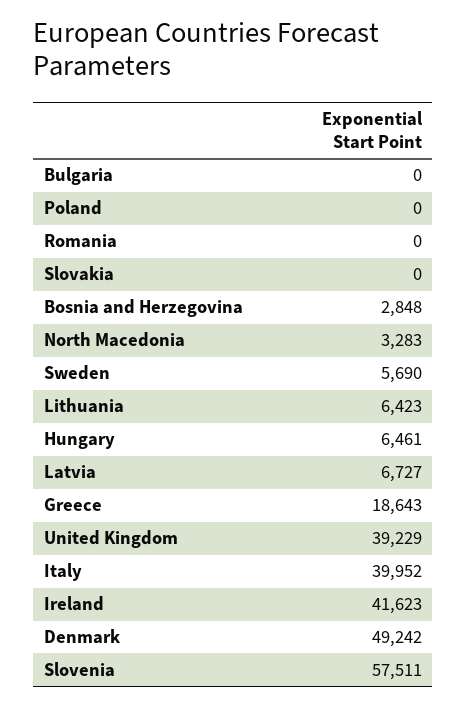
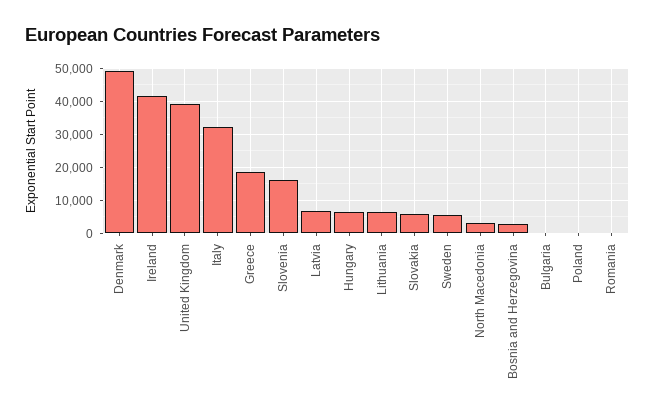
Slovakia: 0 -> 6000
Italy: 39952 -> 32000
Slovenia: 57511 -> 16000

